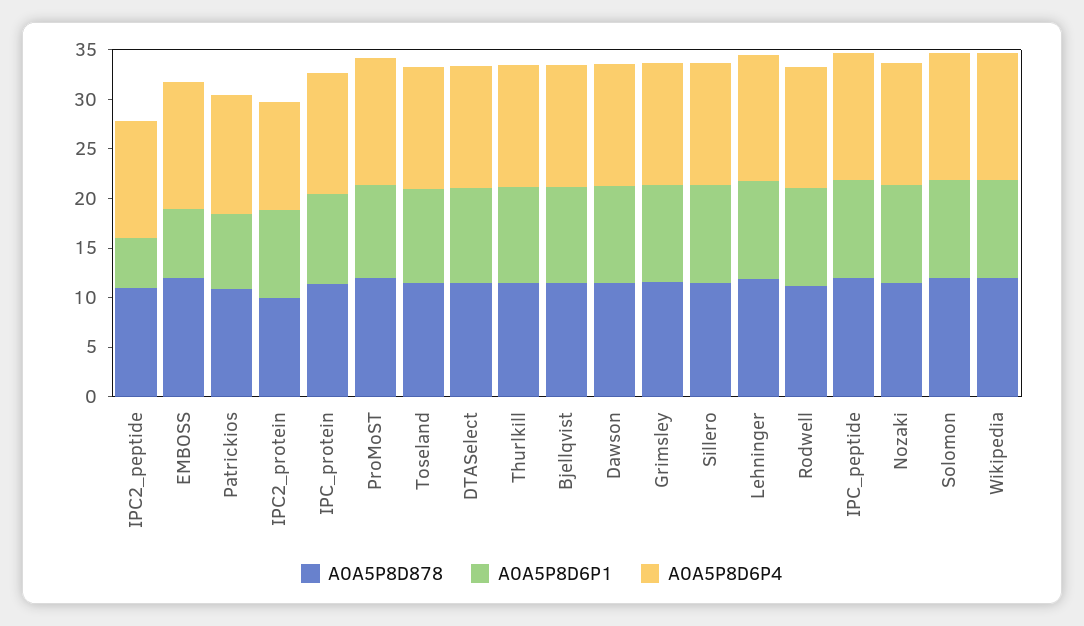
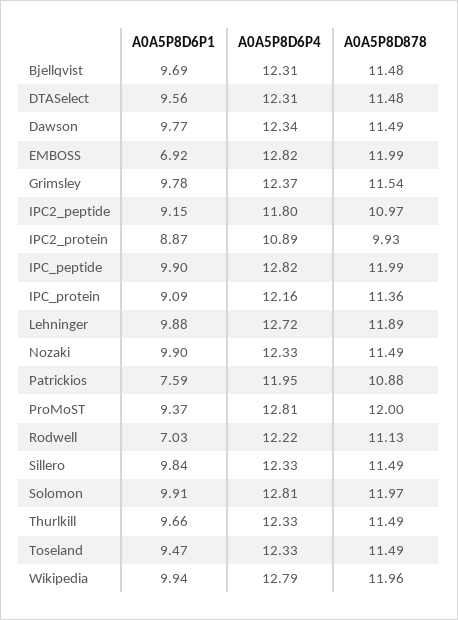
A0A5P8D6P1, IPC2_peptide: 5 -> 9.15
A0A5P8D6P1, Rodwell: 10 -> 7.03

